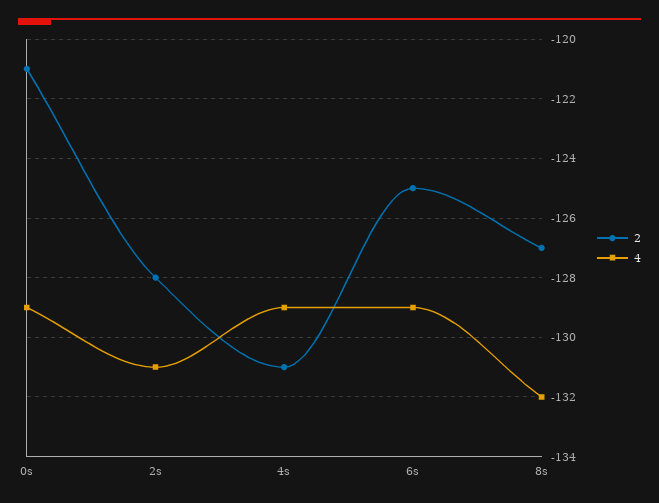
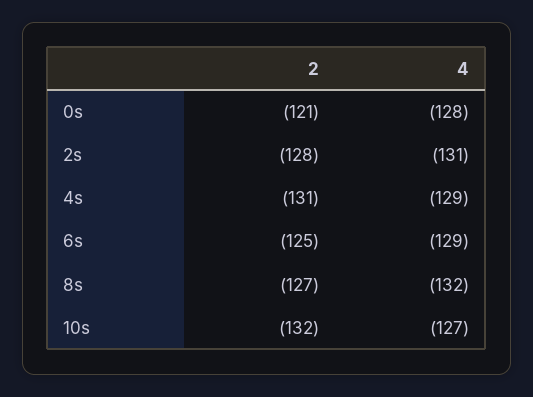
4, 0s: -129 -> -128
2, 10s: none -> -132
4, 10s: none -> -127

